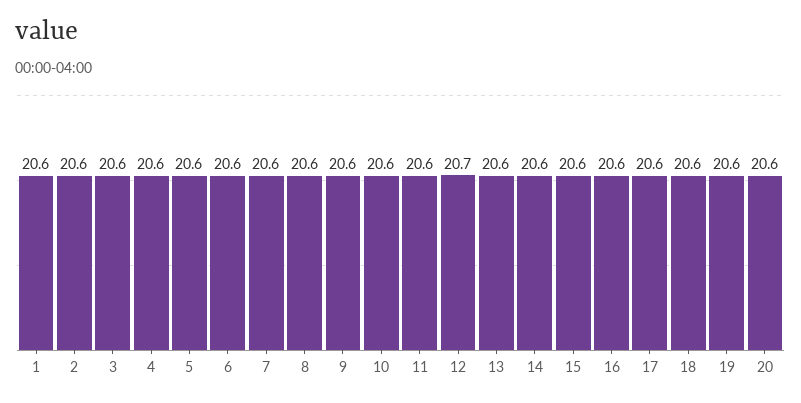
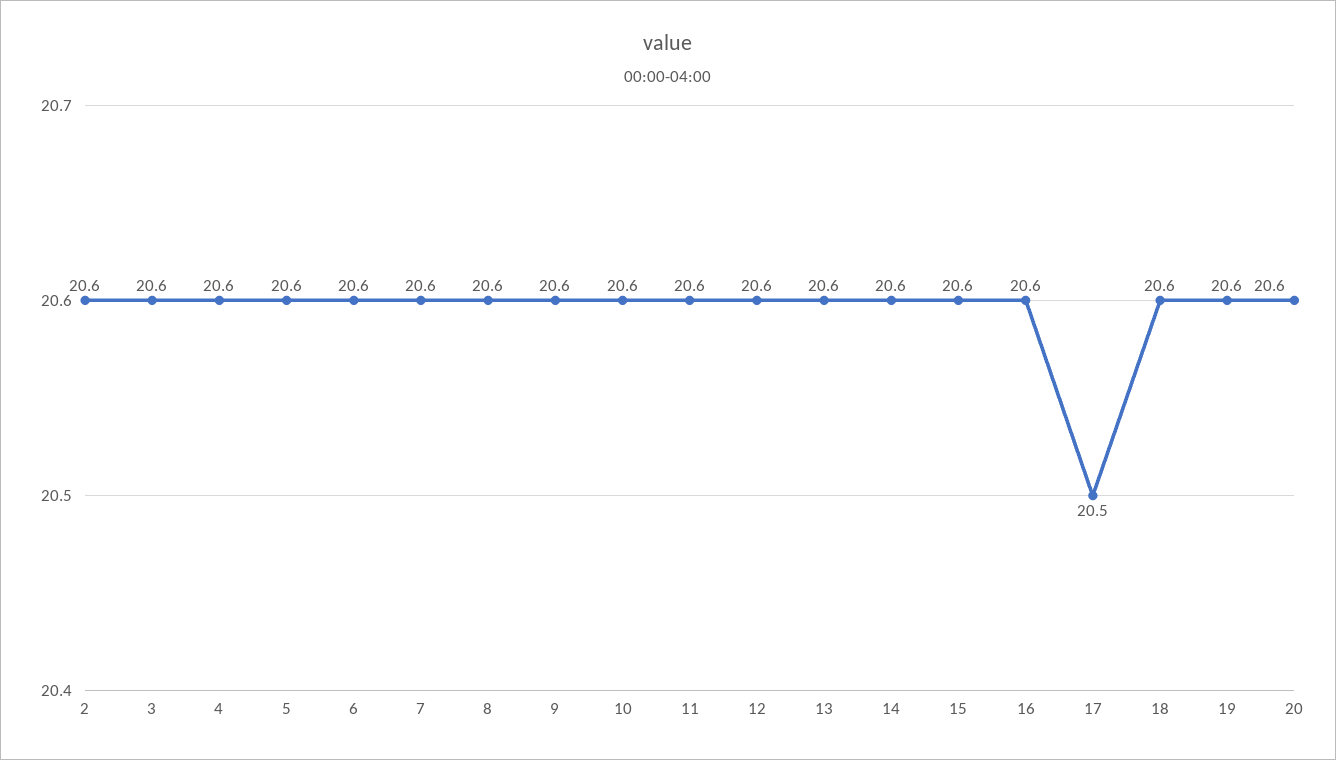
1: 20.6 -> none
12: 20.7 -> 20.6
17: 20.6 -> 20.5

